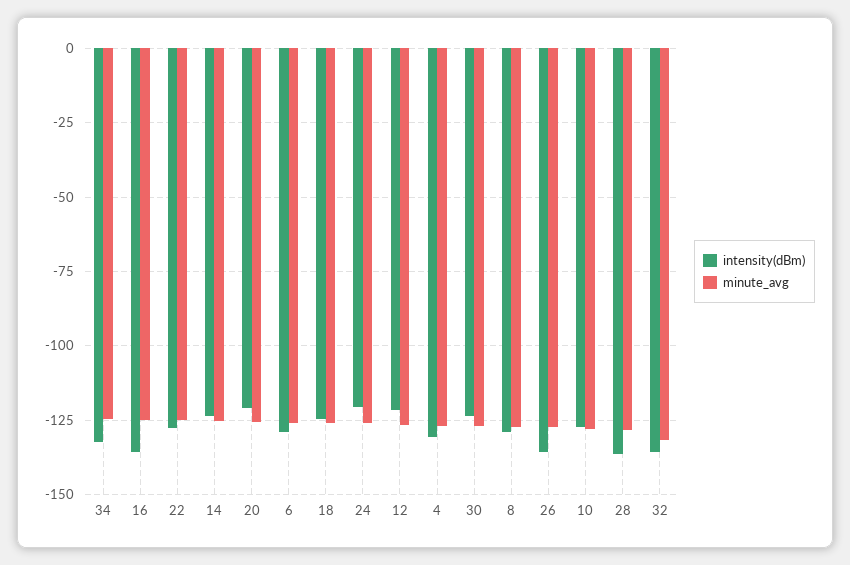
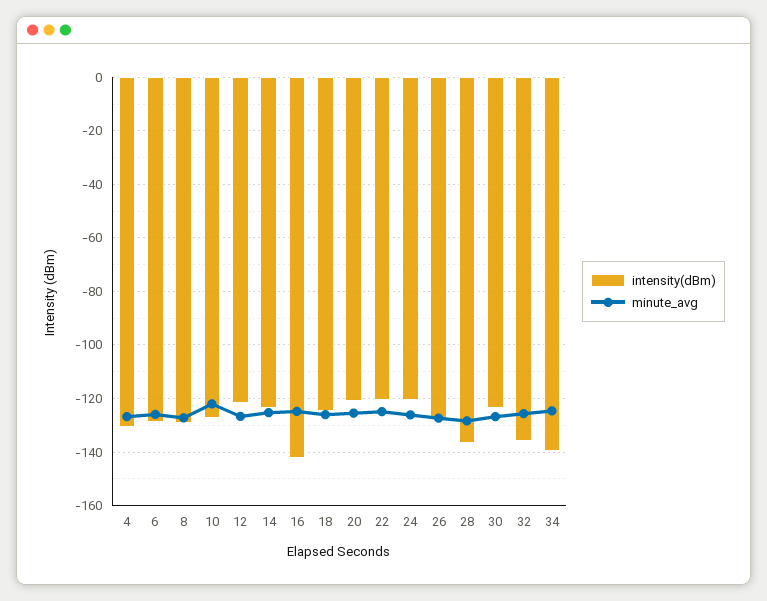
intensity(dBm), 34: -132.5 -> -140
intensity(dBm), 16: -135 -> -142.5
intensity(dBm), 22: -127.5 -> -120
intensity(dBm), 26: -135 -> -127.5
minute_avg, 10: -127.5 -> -122.5
minute_avg, 32: -132.5 -> -125

